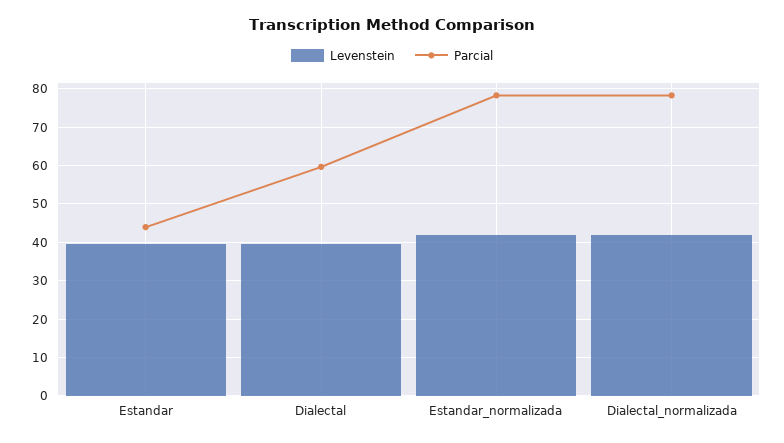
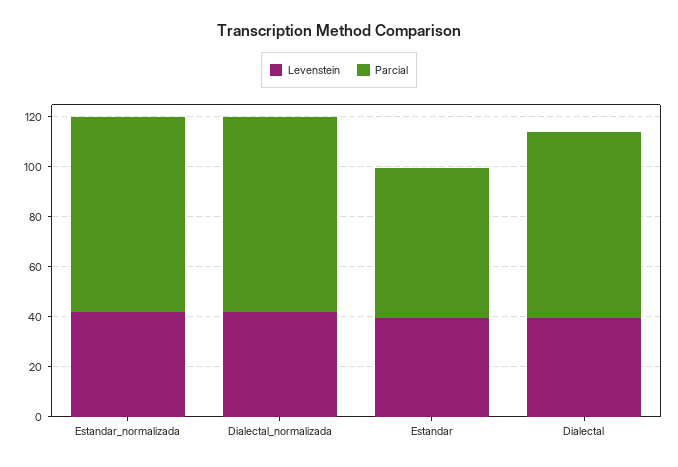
Parcial, Estandar: 44 -> 60
Parcial, Dialectal: 60 -> 75

